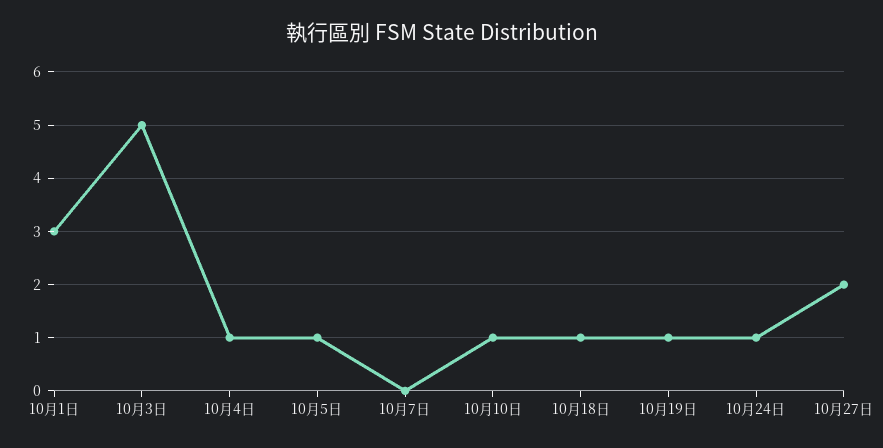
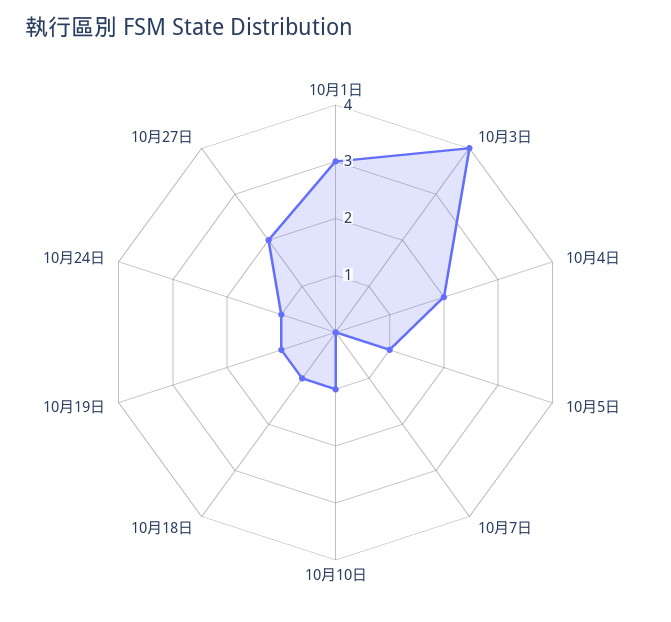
10月3日: 5 -> 4
10月4日: 1 -> 2

